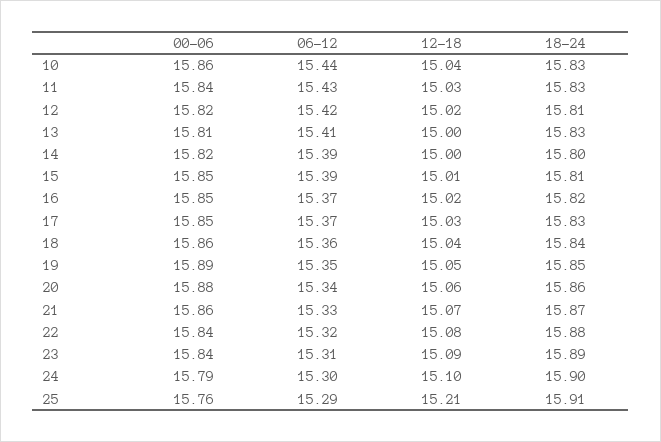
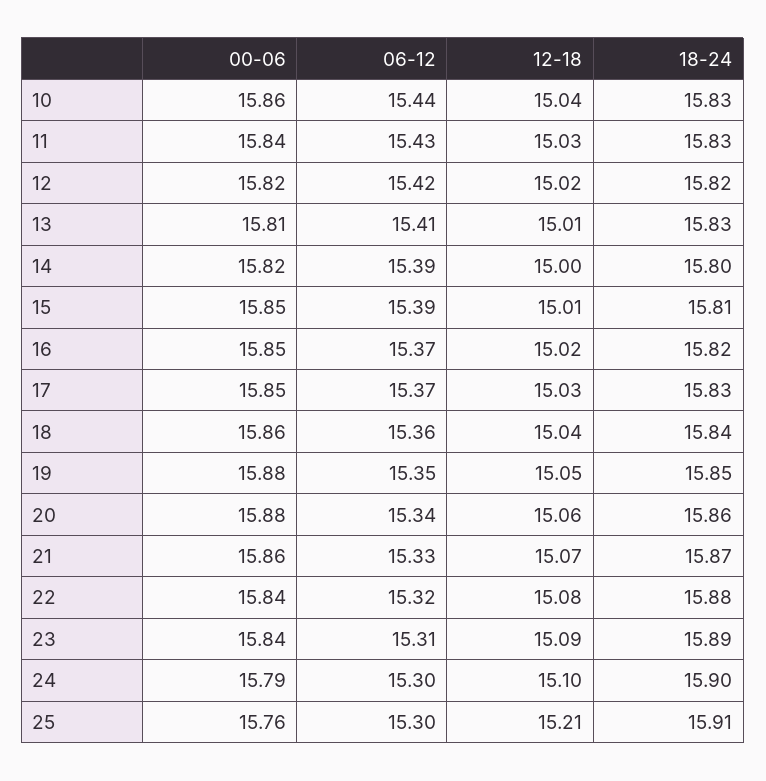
18-24, 12: 15.81 -> 15.82
12-18, 13: 15 -> 15.01
00-06, 19: 15.89 -> 15.88
06-12, 25: 15.29 -> 15.3

